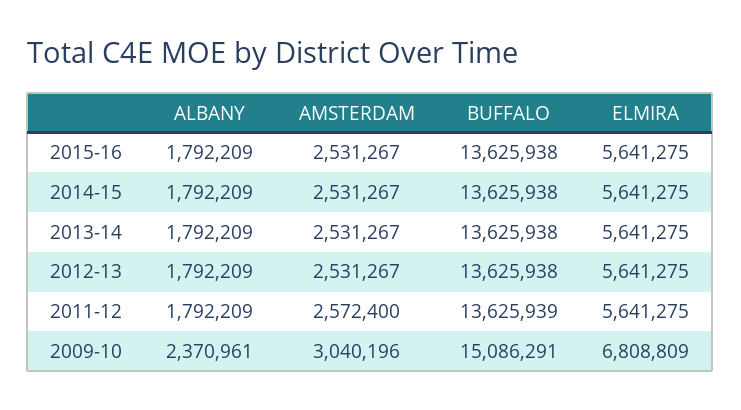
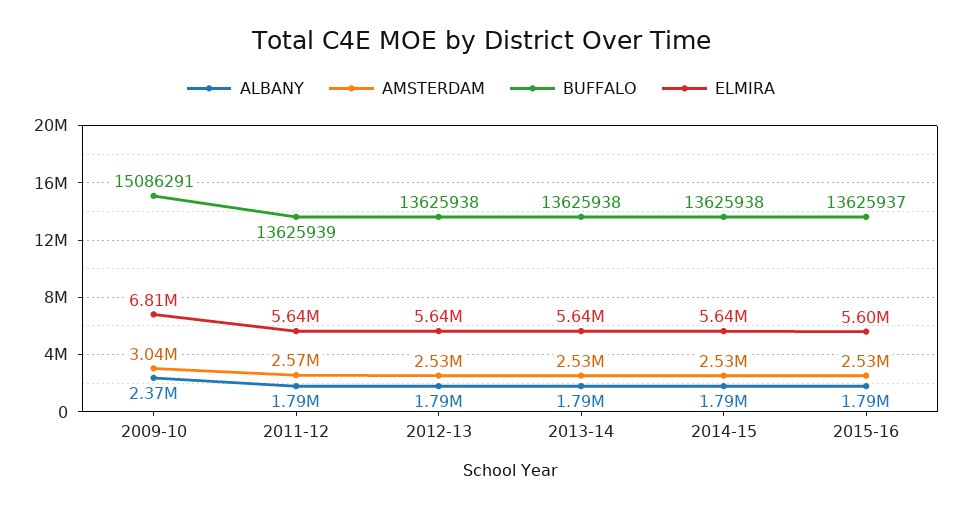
BUFFALO, 2015-16: 13625938 -> 13625937
ELMIRA, 2015-16: 5641275 -> 5600000

